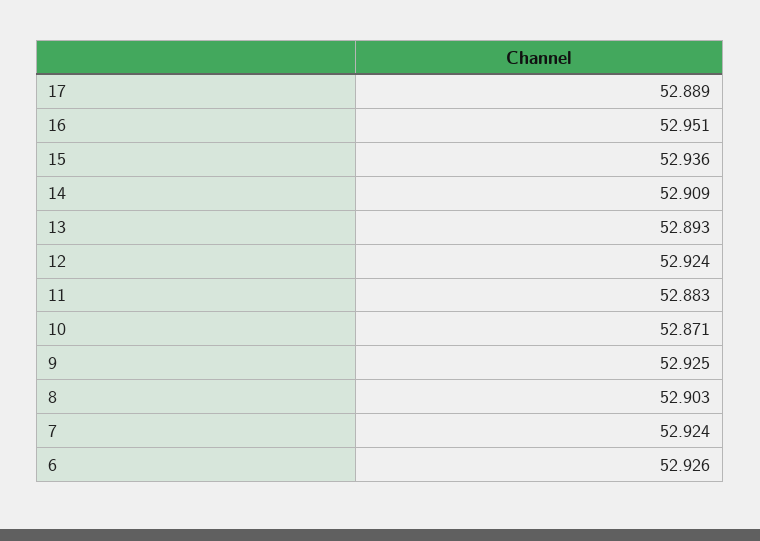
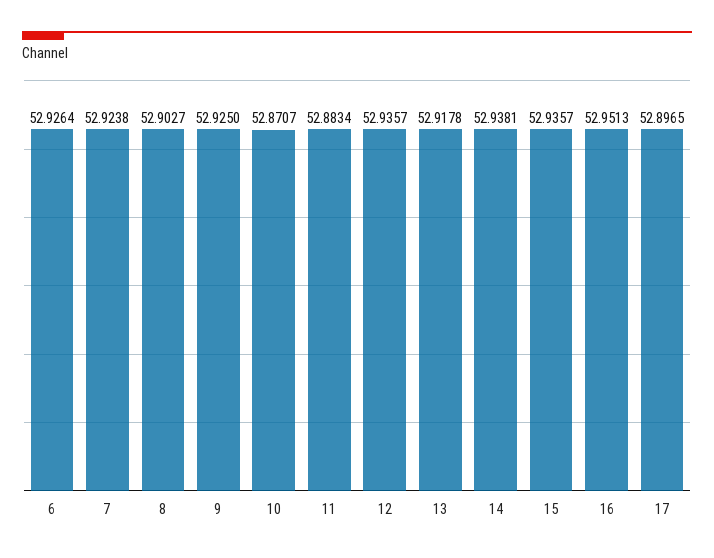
17: 52.889 -> 52.8965
14: 52.909 -> 52.9381
13: 52.893 -> 52.9178
12: 52.924 -> 52.9357

